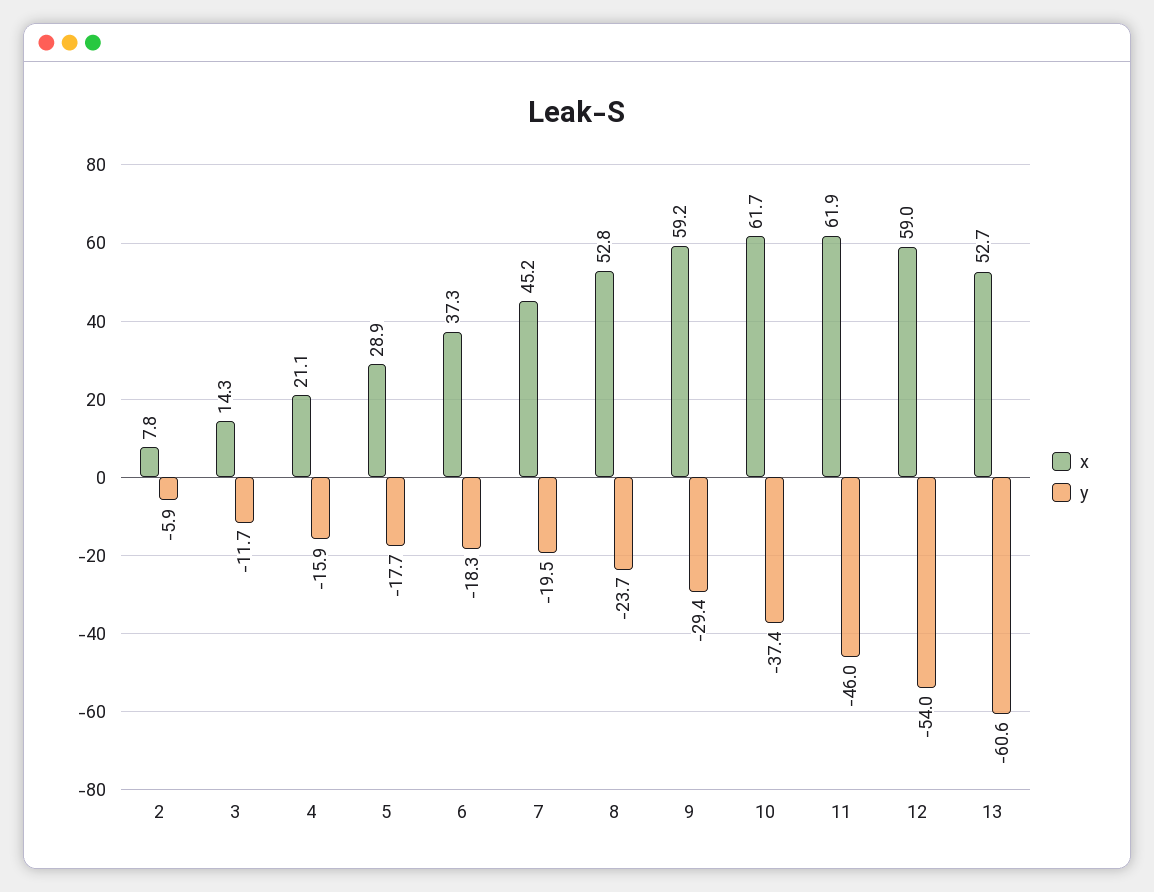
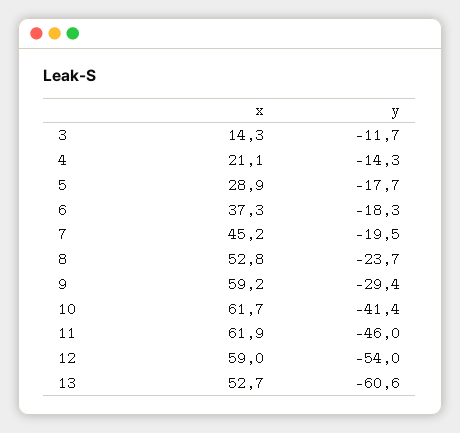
x, 2: 7.8 -> none
y, 2: -5.9 -> none
y, 4: -15.9 -> -14.3
y, 10: -37.4 -> -41.4

